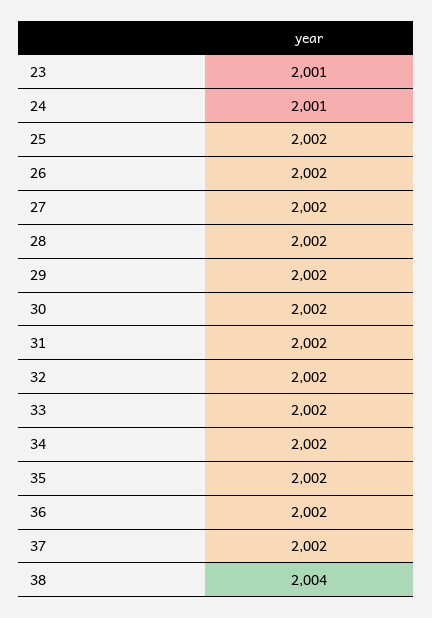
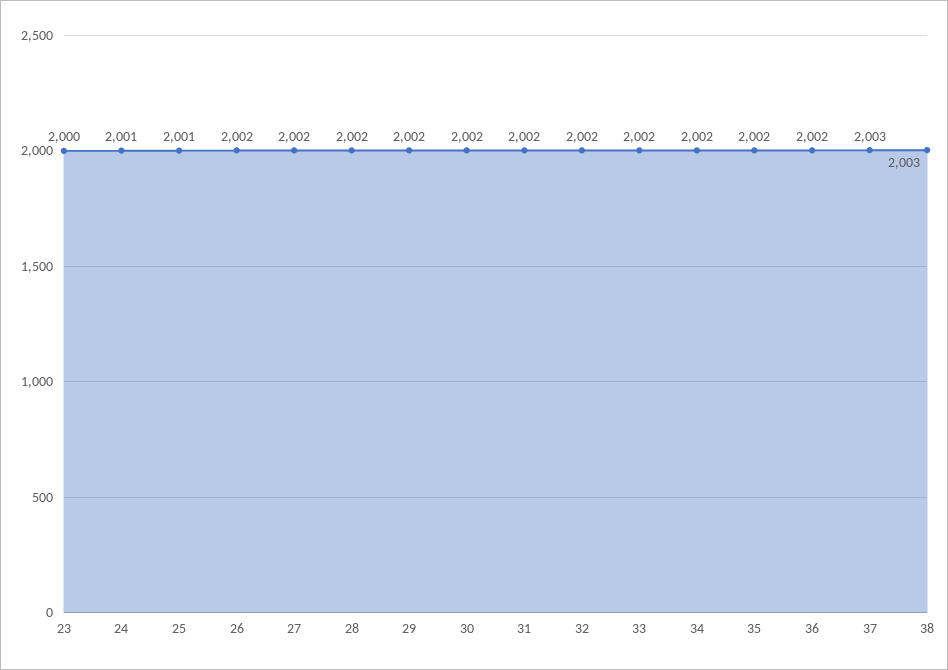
23: 2001 -> 2000
25: 2002 -> 2001
37: 2002 -> 2003
38: 2004 -> 2003

